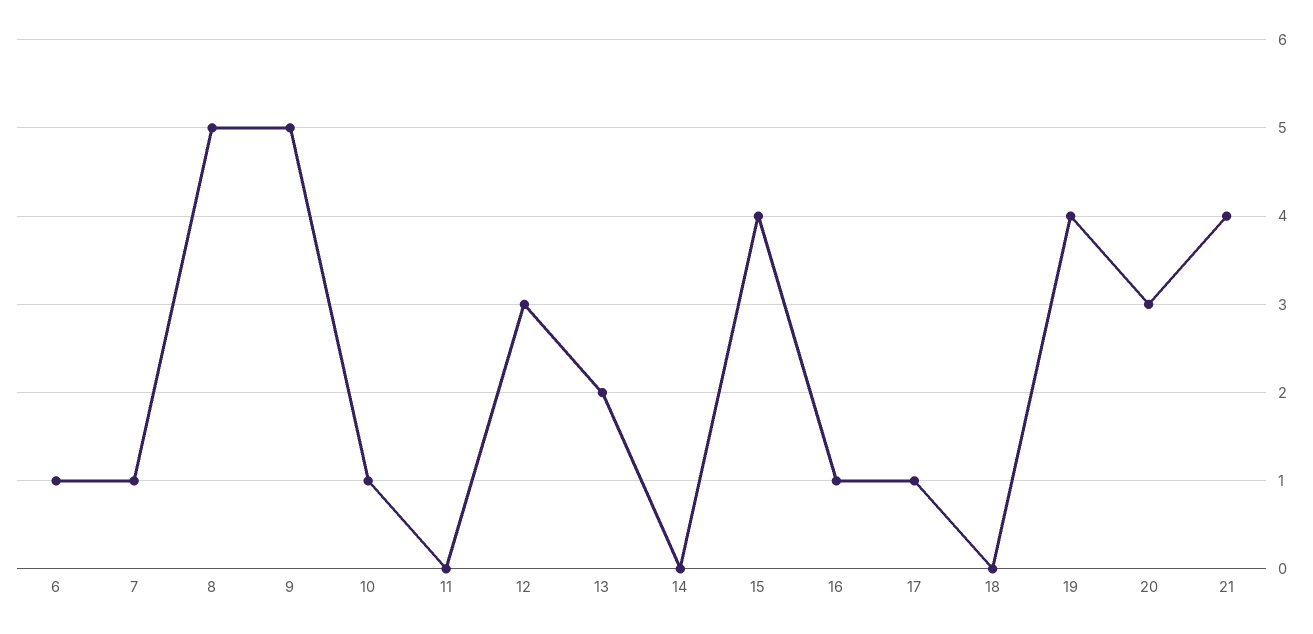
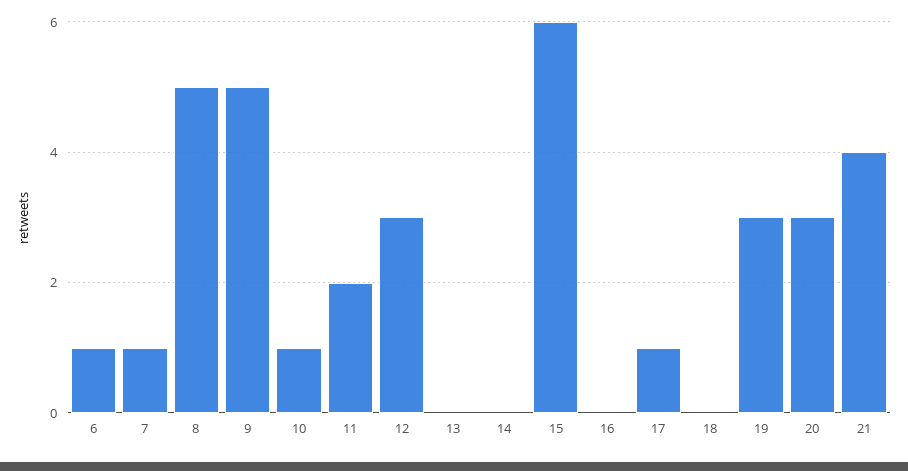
11: 0 -> 2
13: 2 -> 0
15: 4 -> 6
16: 1 -> 0
19: 4 -> 3

